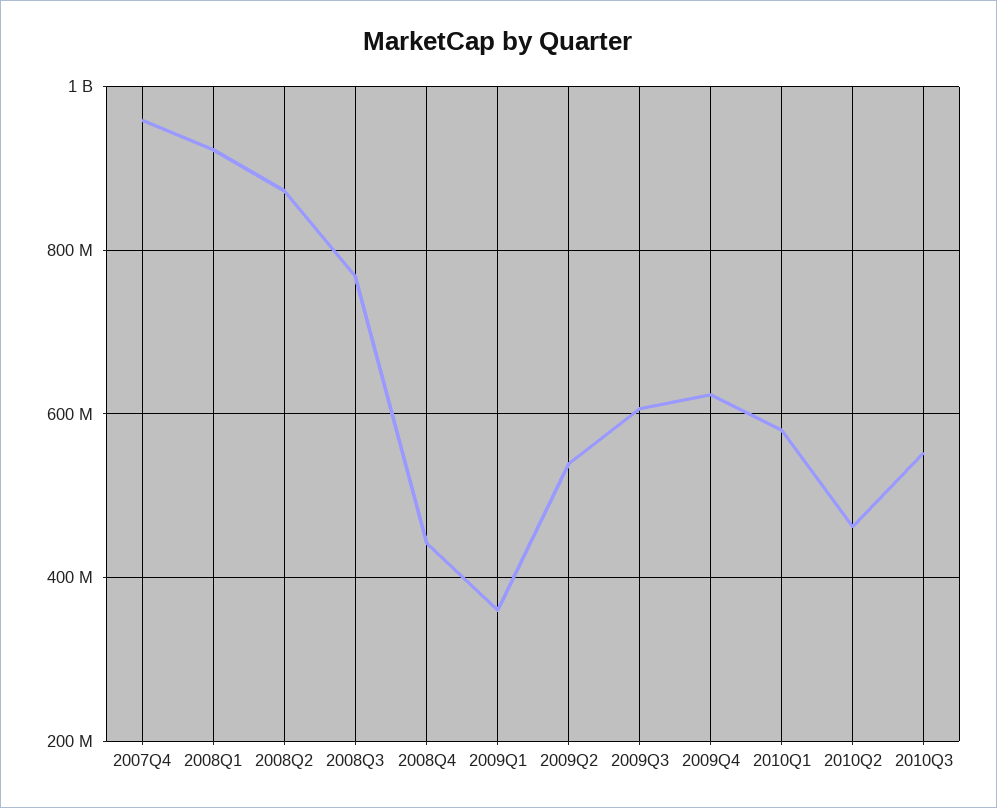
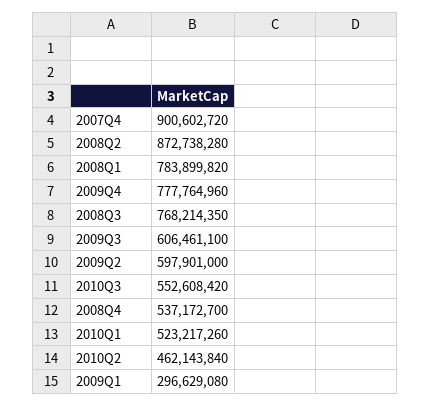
2007Q4: 960000000 -> 900602720
2008Q1: 920000000 -> 783899820
2008Q4: 440000000 -> 537172700
2009Q1: 360000000 -> 296629080
2009Q2: 540000000 -> 597901000
2009Q4: 620000000 -> 777764960
2010Q1: 580000000 -> 523217260

